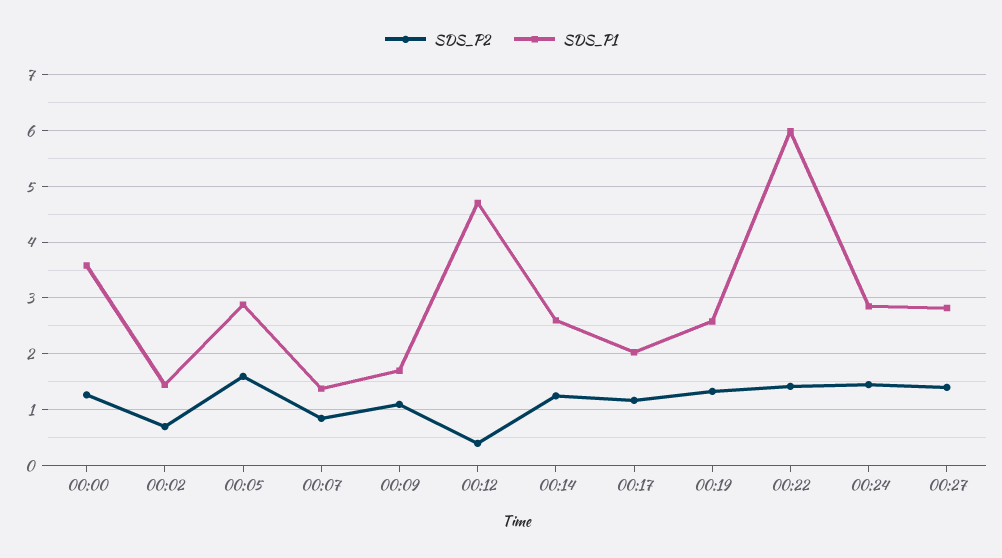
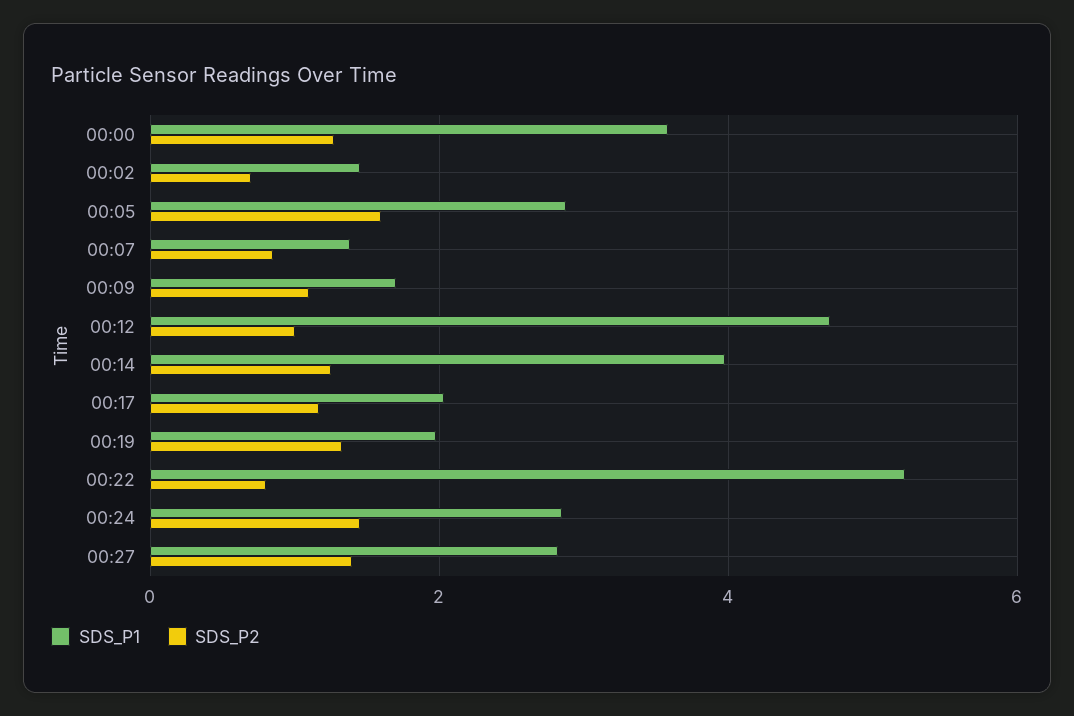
SDS_P2, 00:12: 0.4 -> 1
SDS_P1, 00:14: 2.6 -> 4
SDS_P1, 00:19: 2.6 -> 2
SDS_P2, 00:22: 1.4 -> 0.8
SDS_P1, 00:22: 6 -> 5.2

